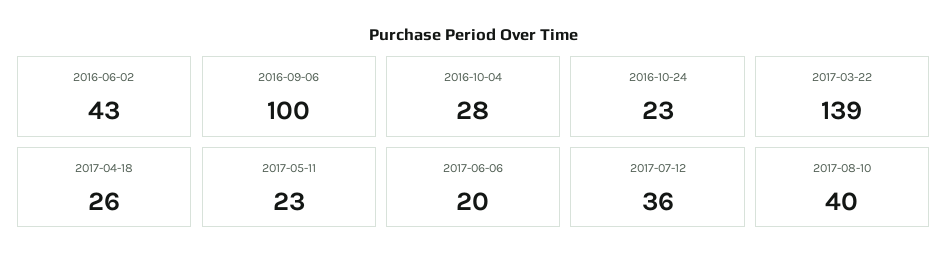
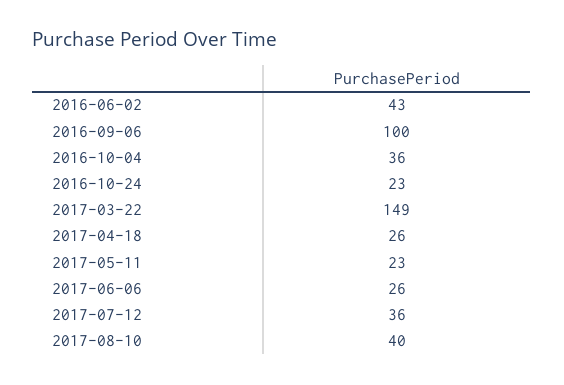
2016-10-04: 28 -> 36
2017-03-22: 139 -> 149
2017-06-06: 20 -> 26

